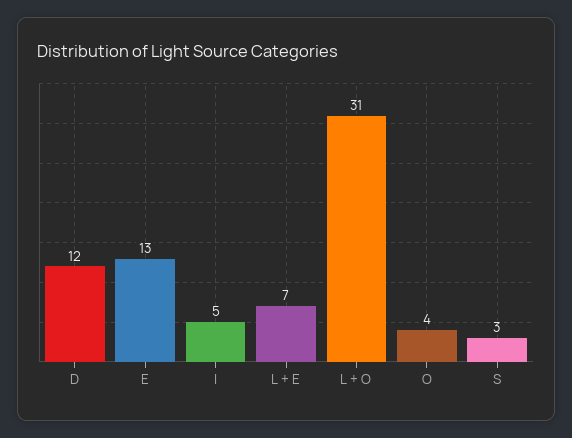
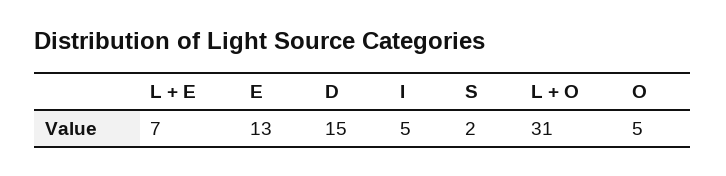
D: 12 -> 15
O: 4 -> 5
S: 3 -> 2

